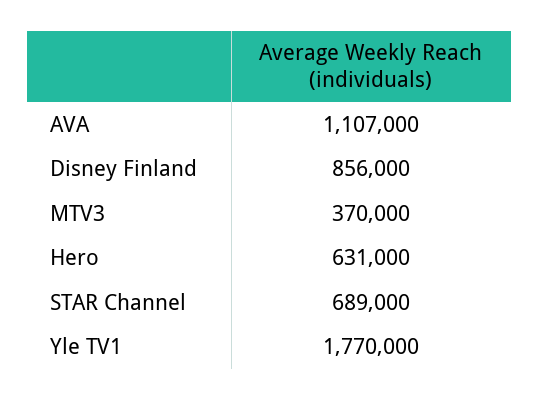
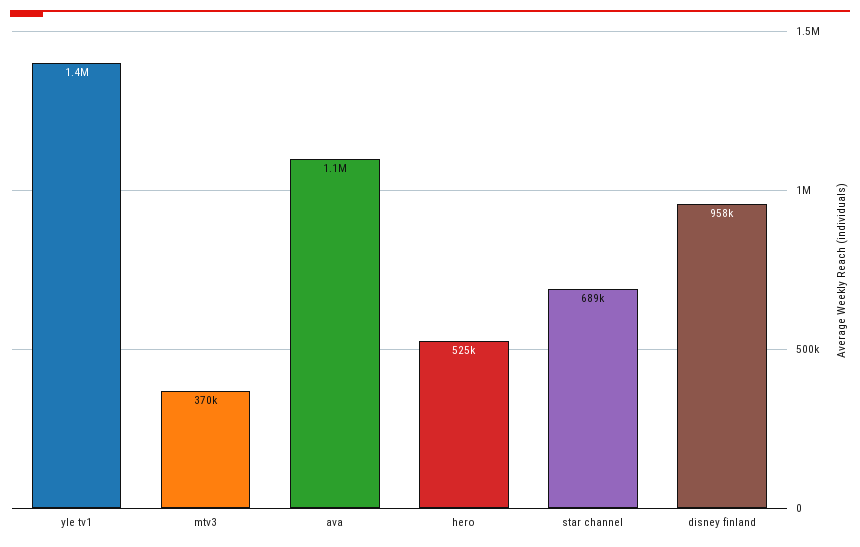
Disney Finland: 856000 -> 958000
Hero: 631000 -> 525000
Yle TV1: 1770000 -> 1400000

